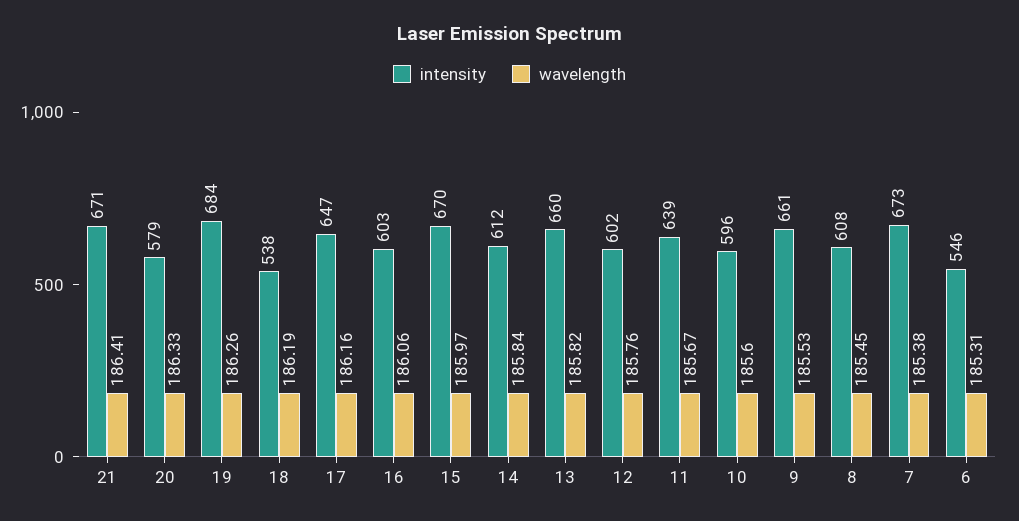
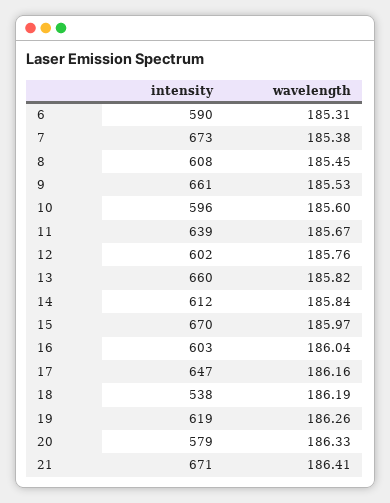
intensity, 19: 684 -> 619
wavelength, 16: 186.06 -> 186.04
intensity, 6: 546 -> 590

